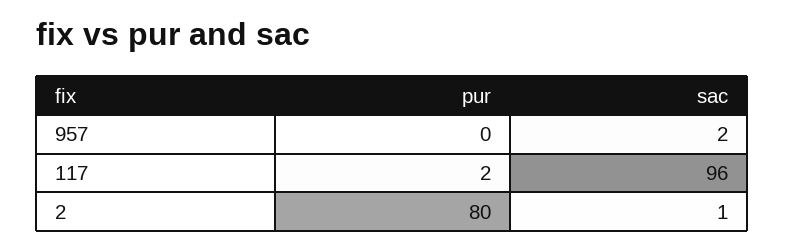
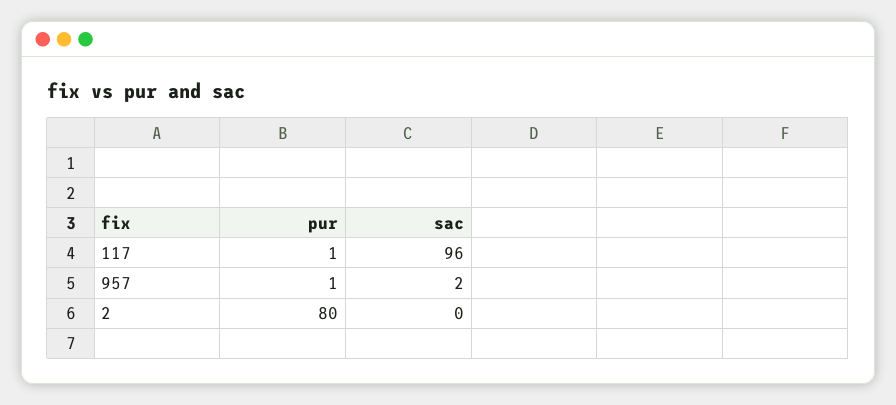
pur, 957: 0 -> 1
pur, 117: 2 -> 1
sac, 2: 1 -> 0

